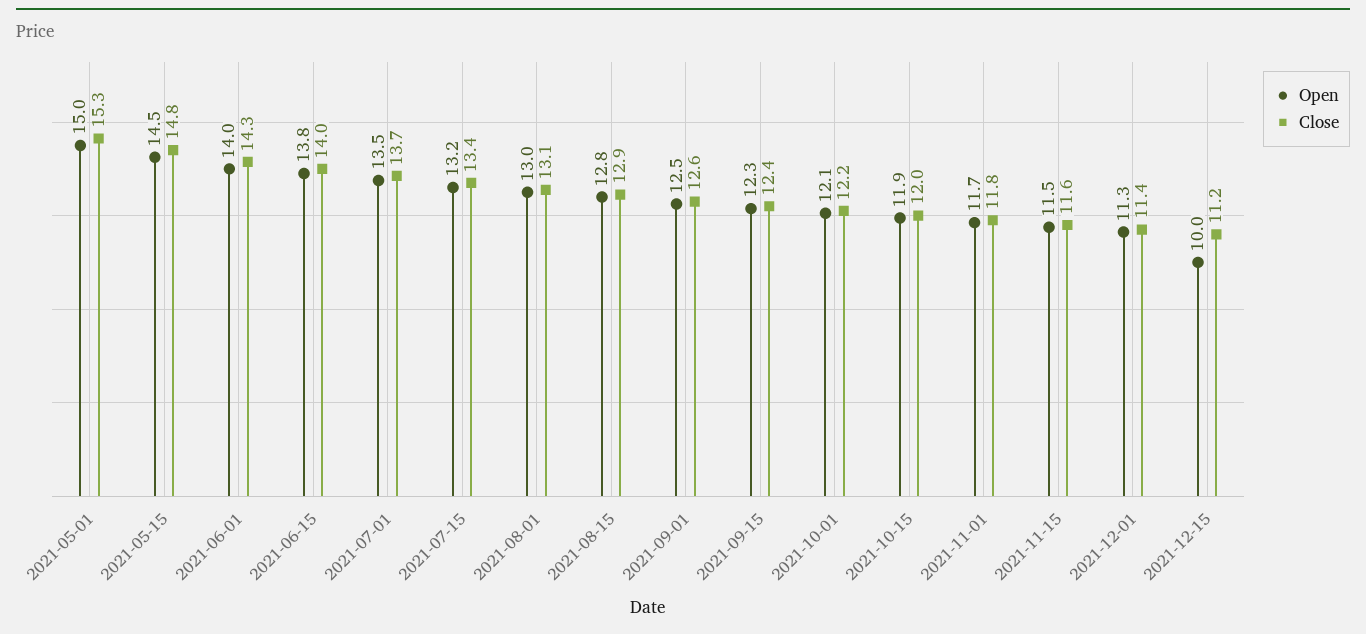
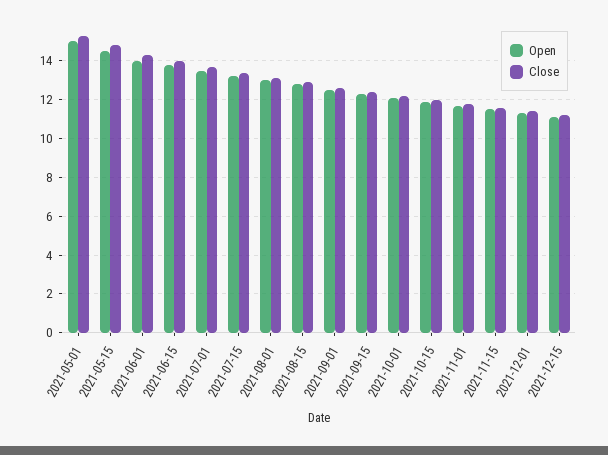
Open, 2021-12-15: 10 -> 11

